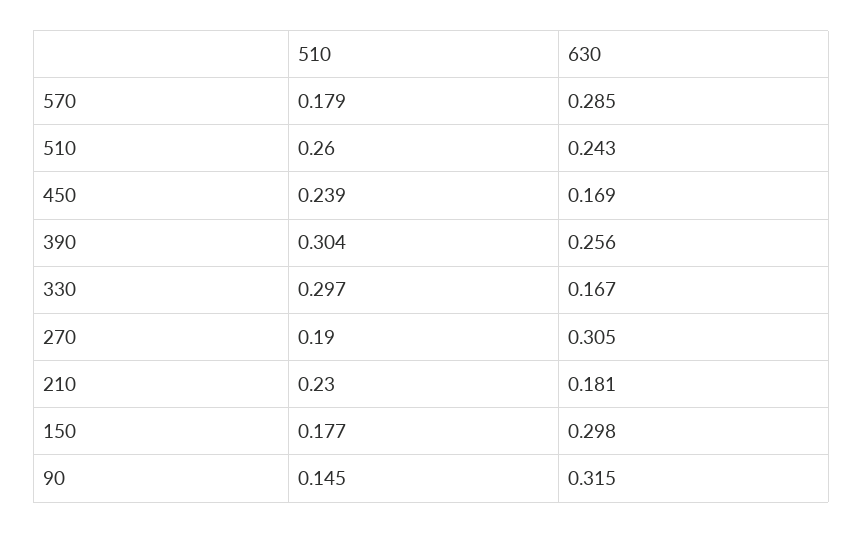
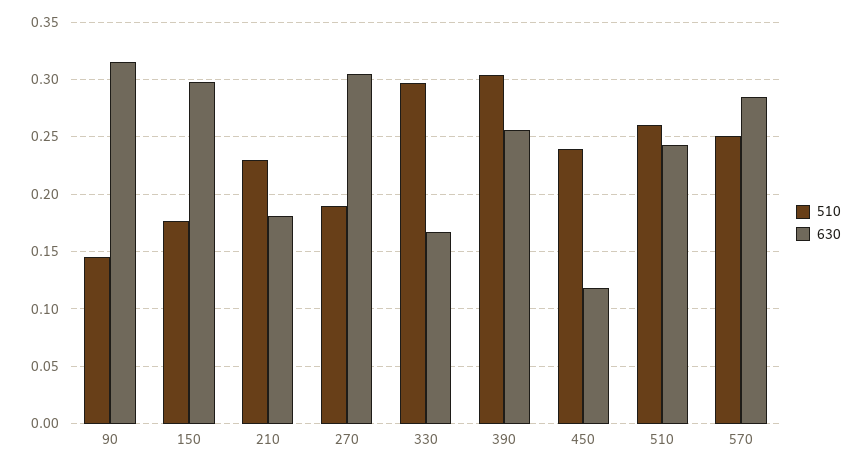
510, 570: 0.179 -> 0.25
630, 450: 0.169 -> 0.12

